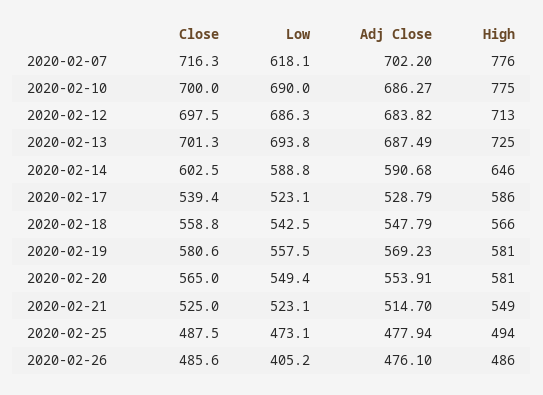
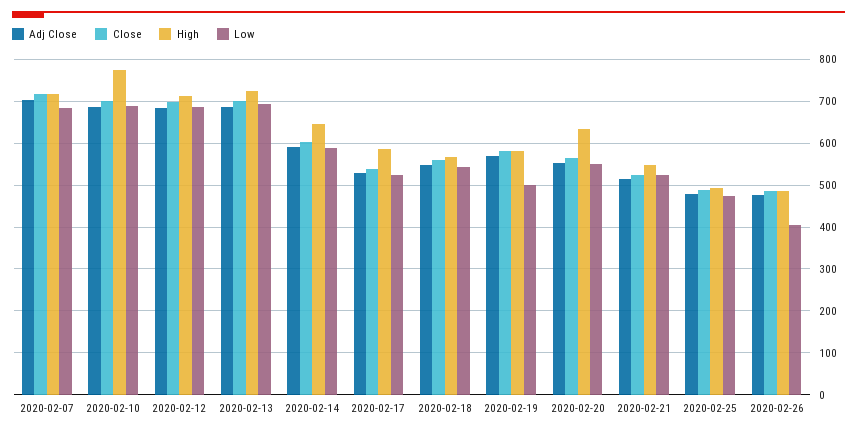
Low, 2020-02-07: 618.1 -> 680
High, 2020-02-07: 776 -> 720
Low, 2020-02-19: 557.5 -> 500
High, 2020-02-20: 581 -> 640

